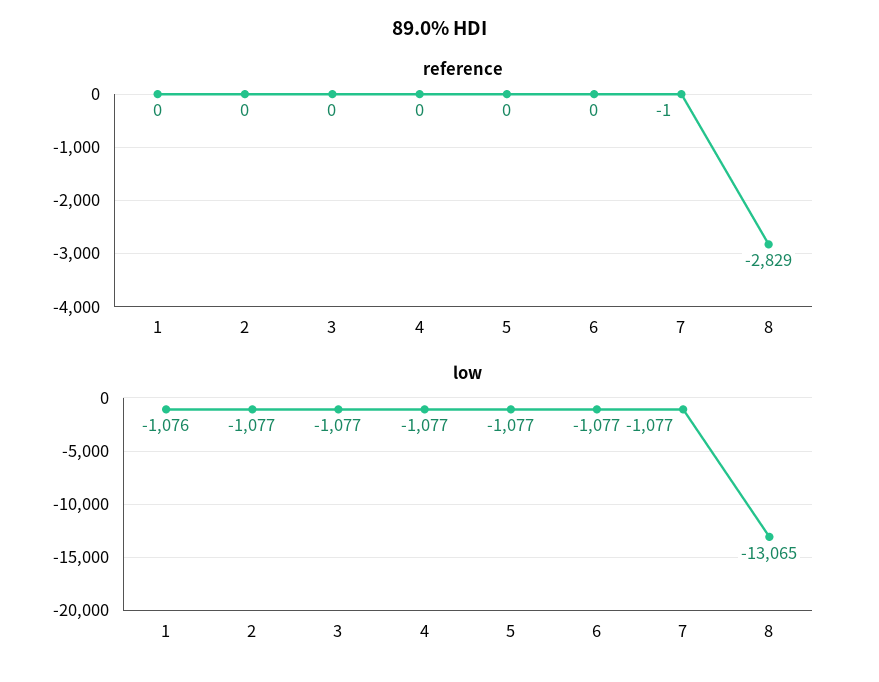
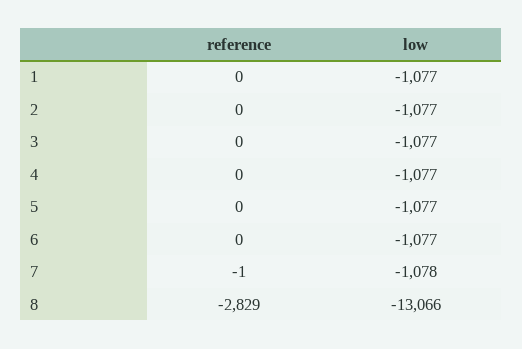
low, 1: -1076 -> -1077
low, 7: -1077 -> -1078
low, 8: -13065 -> -13066

